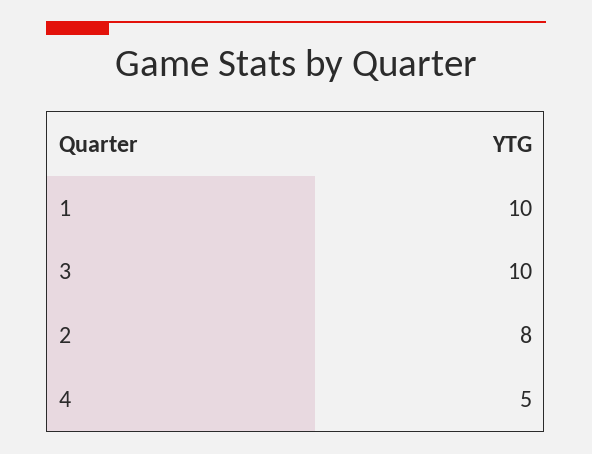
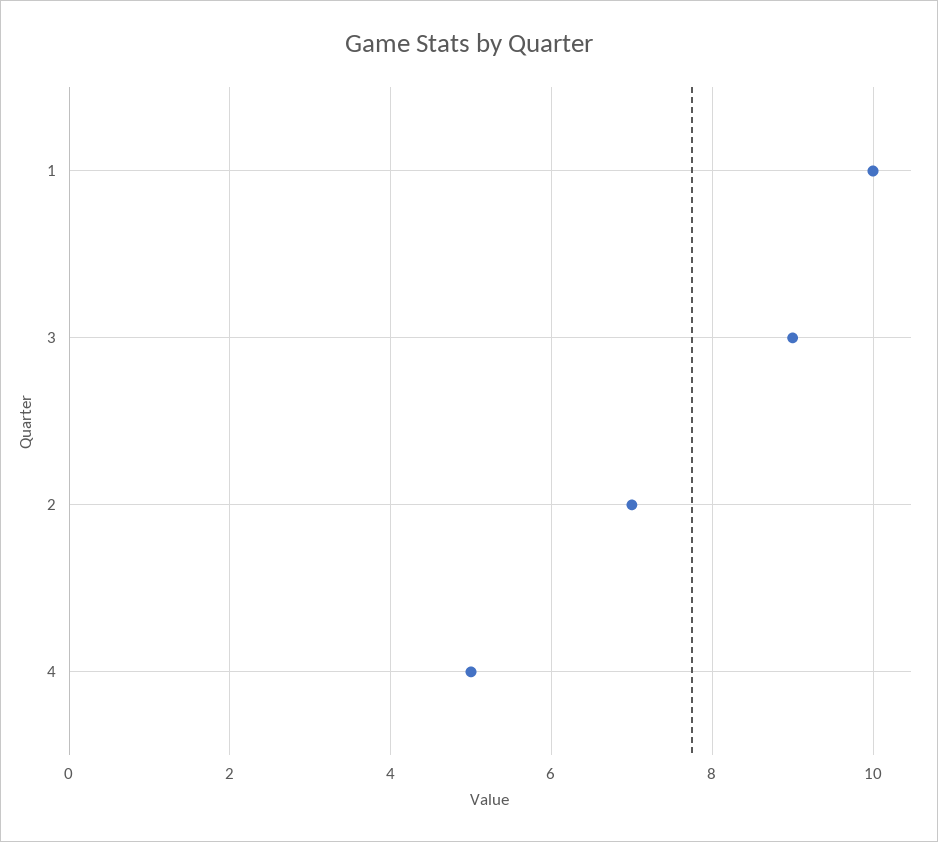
3: 10 -> 9
2: 8 -> 7

